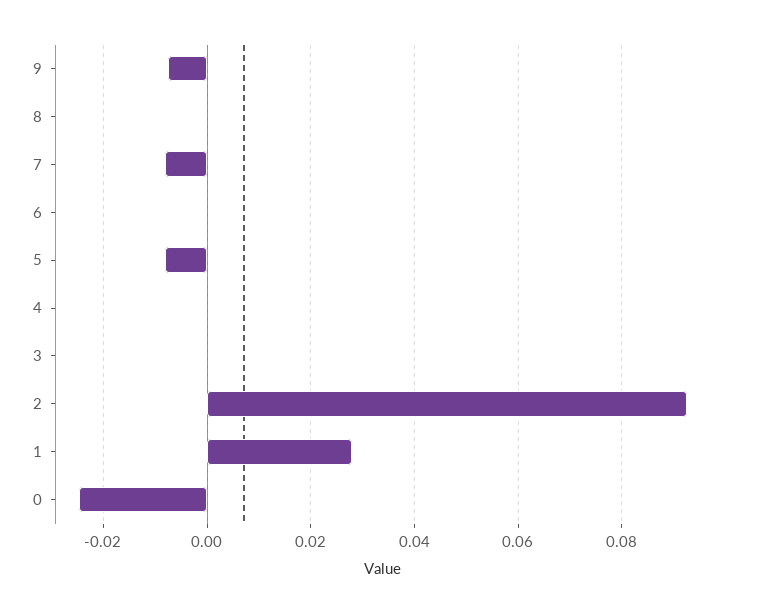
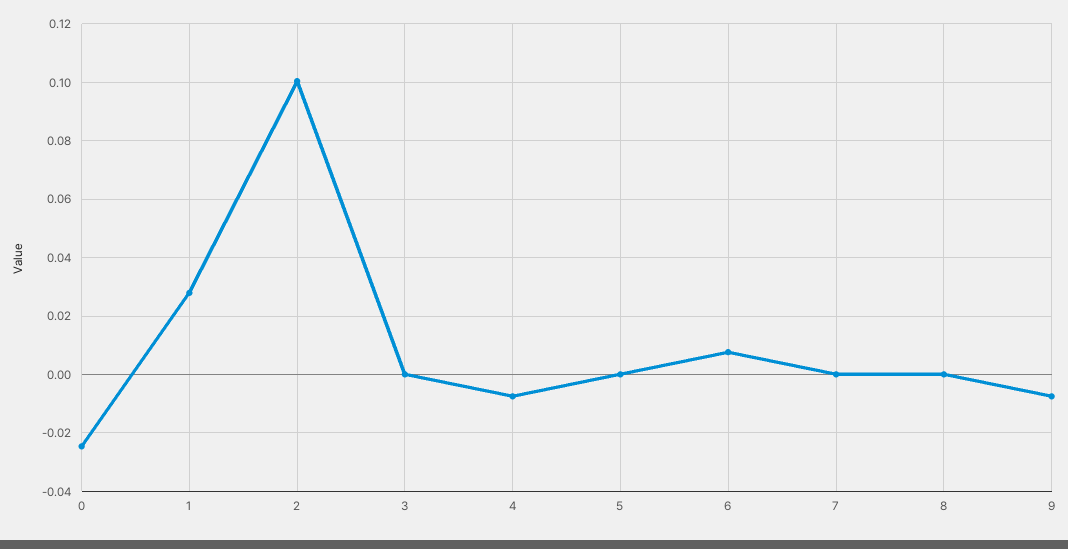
7: -0.008 -> 0
6: 0 -> 0.0075
5: -0.008 -> 0
4: 0 -> -0.0075
2: 0.092 -> 0.1

